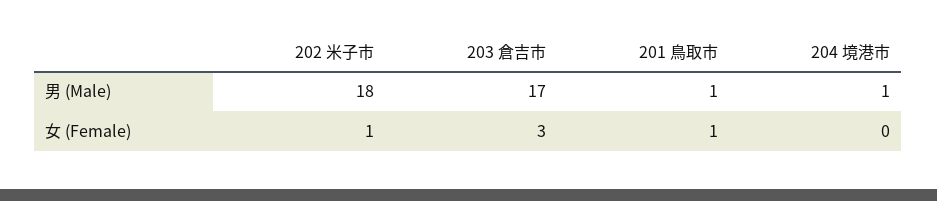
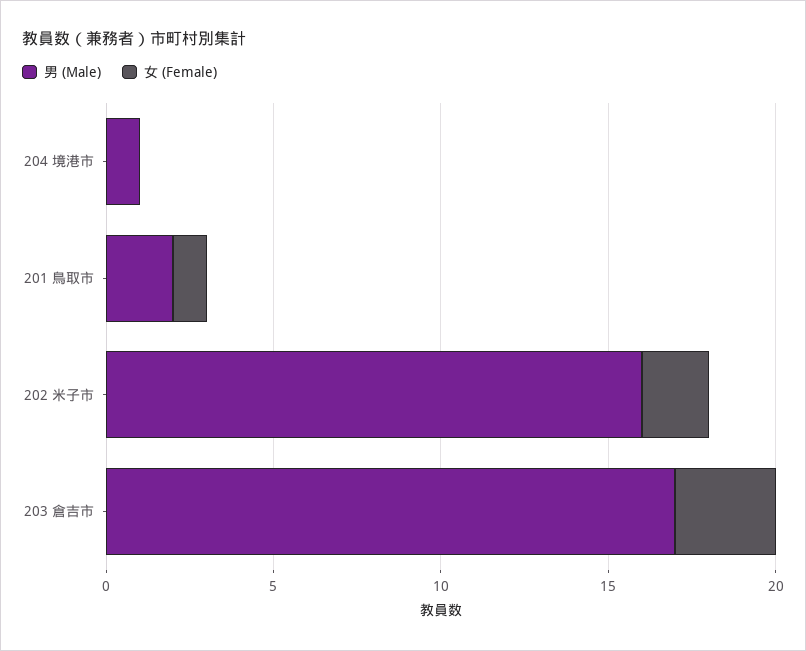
男 (Male), 202 米子市: 18 -> 16
男 (Male), 201 鳥取市: 1 -> 2
女 (Female), 202 米子市: 1 -> 2

